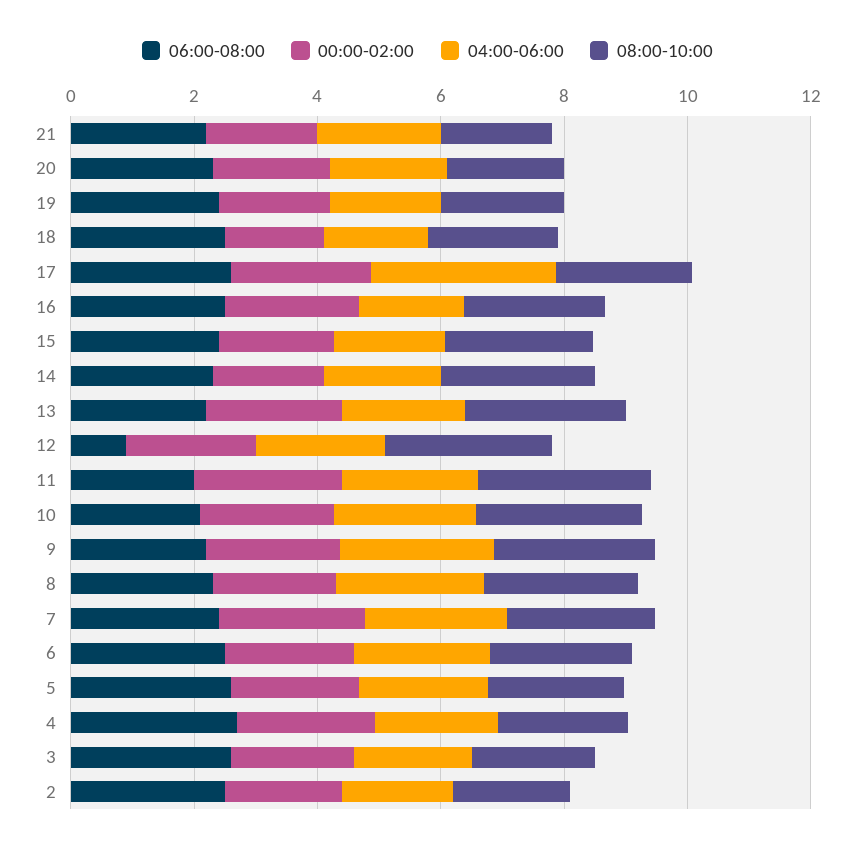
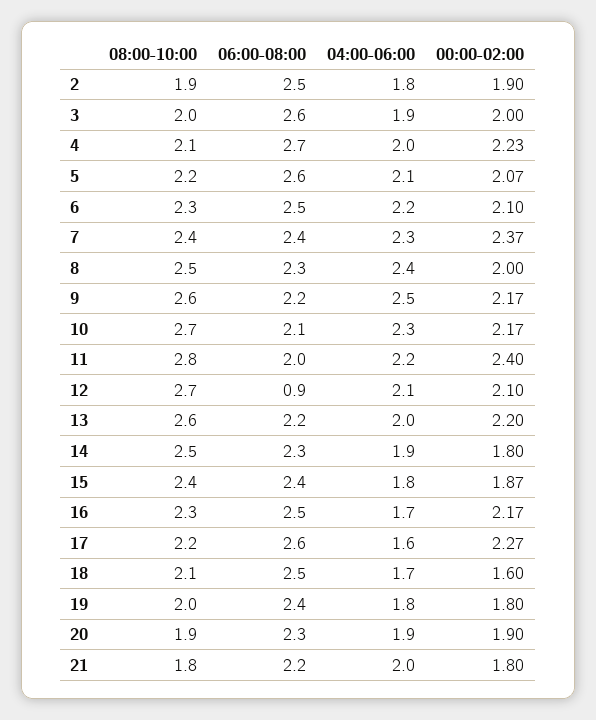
04:00-06:00, 17: 3 -> 1.6

